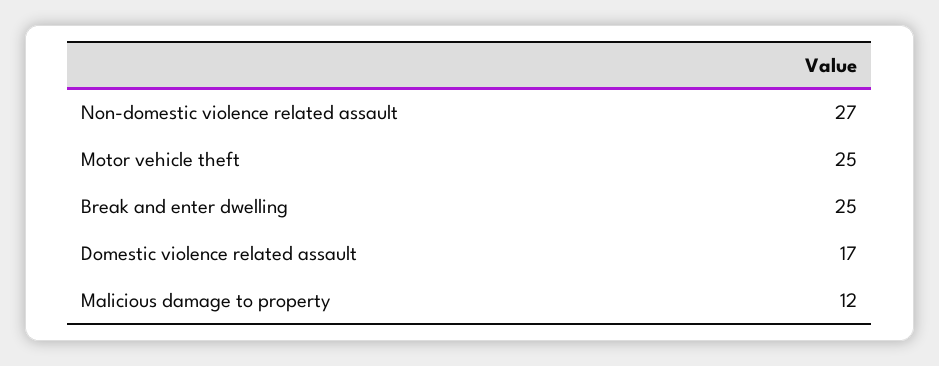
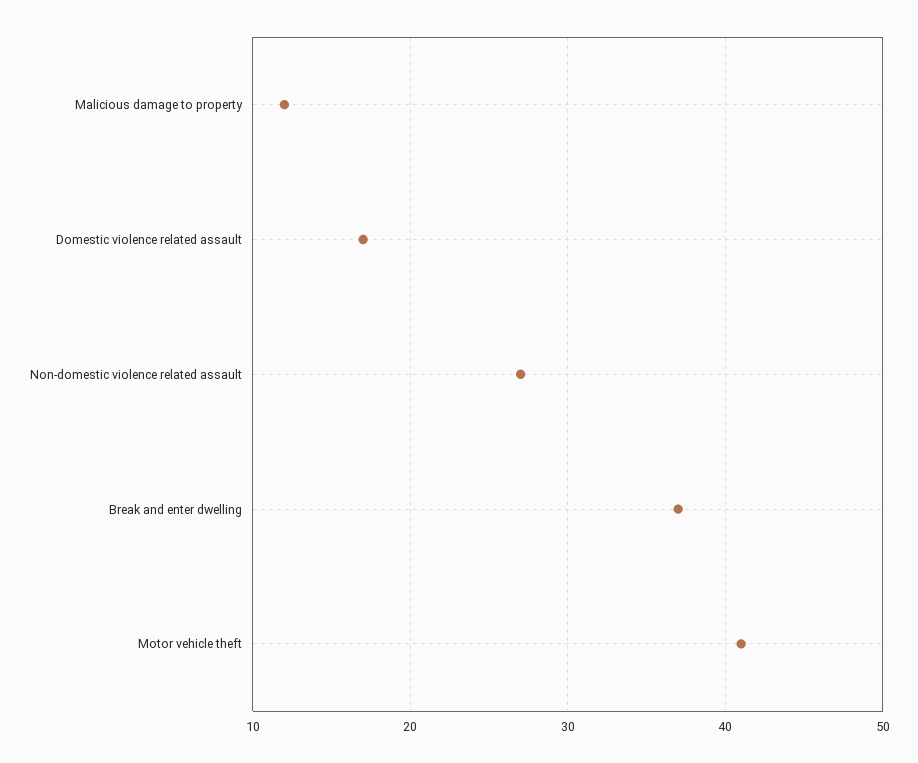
Motor vehicle theft: 25 -> 41
Break and enter dwelling: 25 -> 37

